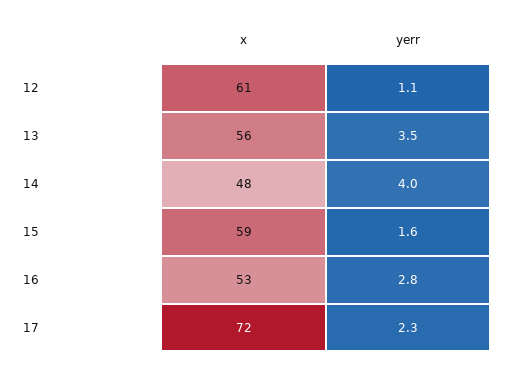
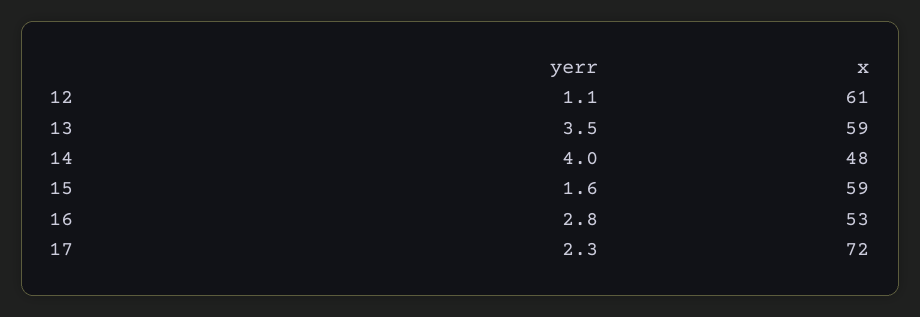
x, 13: 56 -> 59

